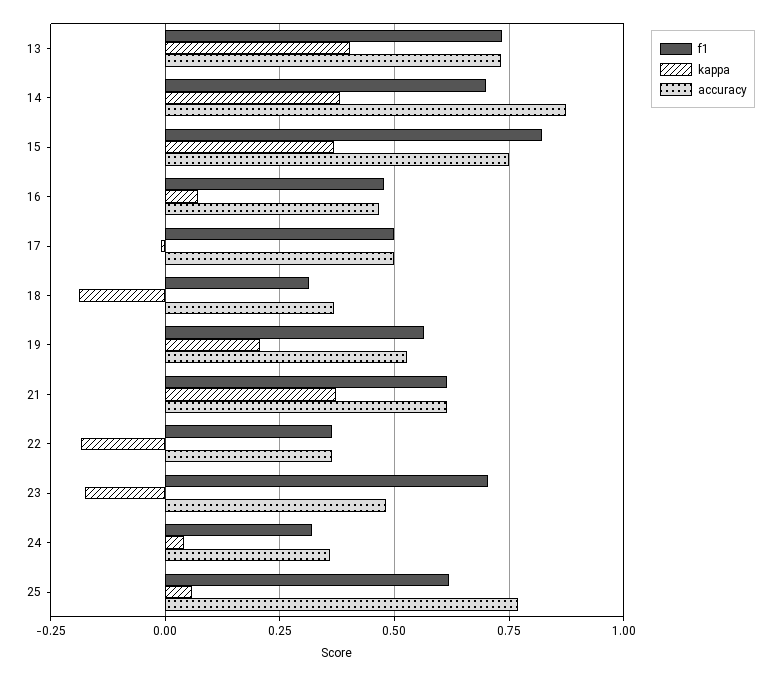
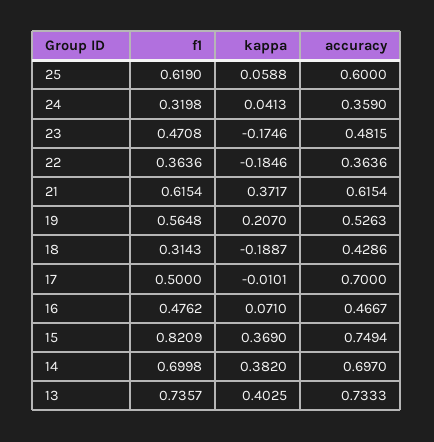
accuracy, 14: 0.875 -> 0.697
accuracy, 17: 0.5 -> 0.7
accuracy, 18: 0.375 -> 0.4286
f1, 23: 0.7 -> 0.4708
accuracy, 25: 0.775 -> 0.6

